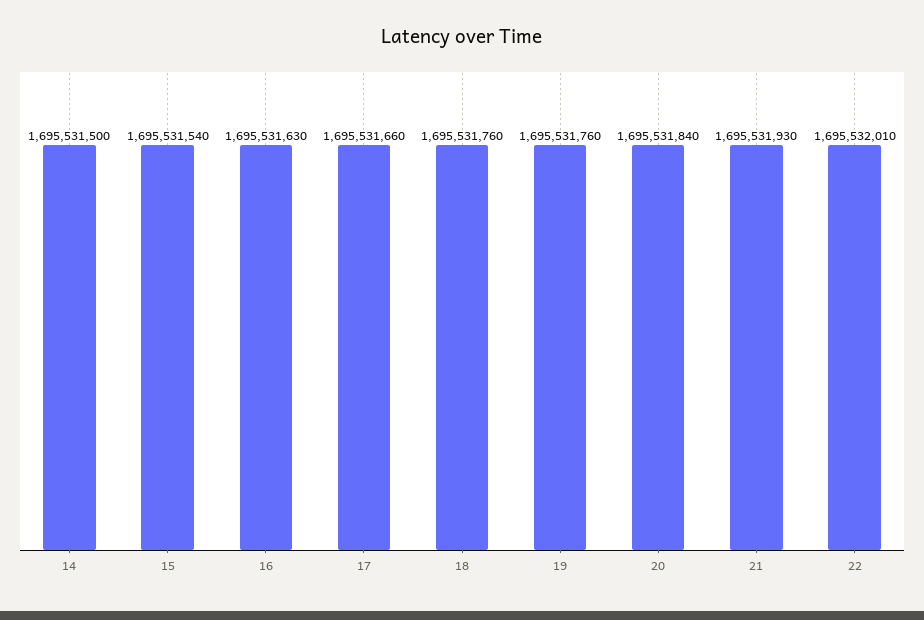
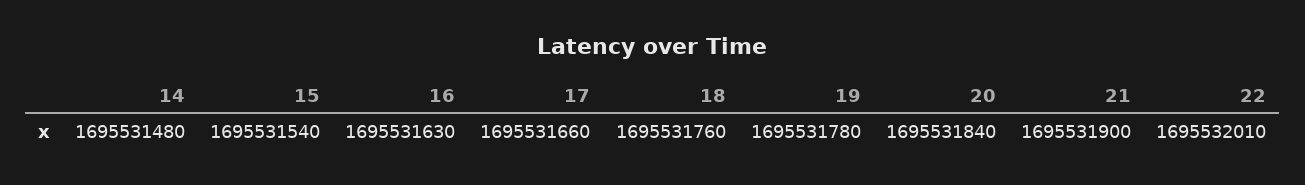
14: 1695531500 -> 1695531480
19: 1695531760 -> 1695531780
21: 1695531930 -> 1695531900

